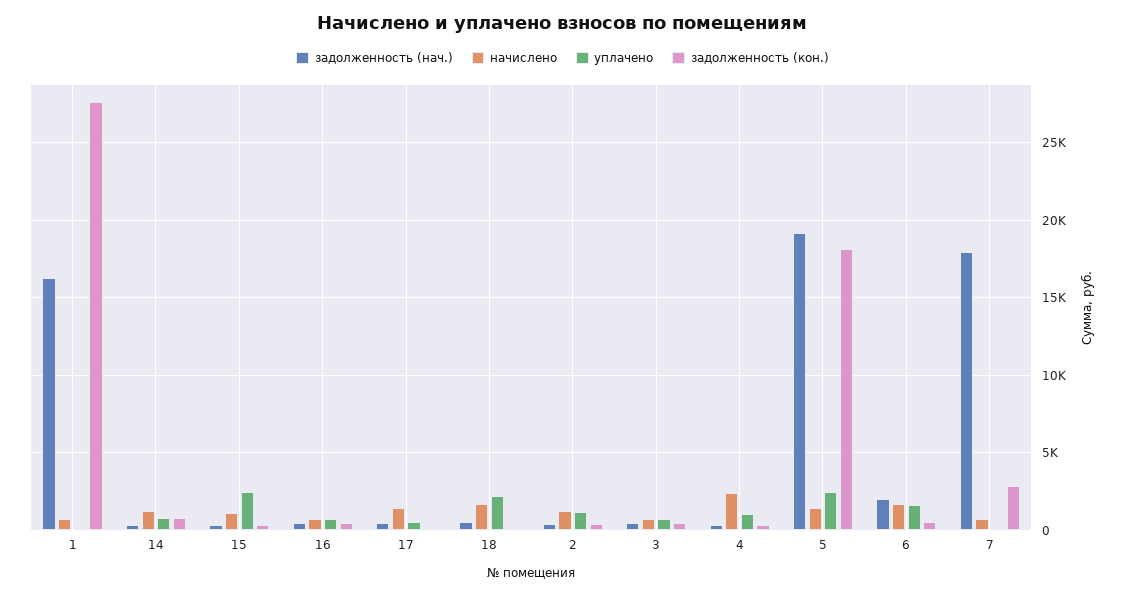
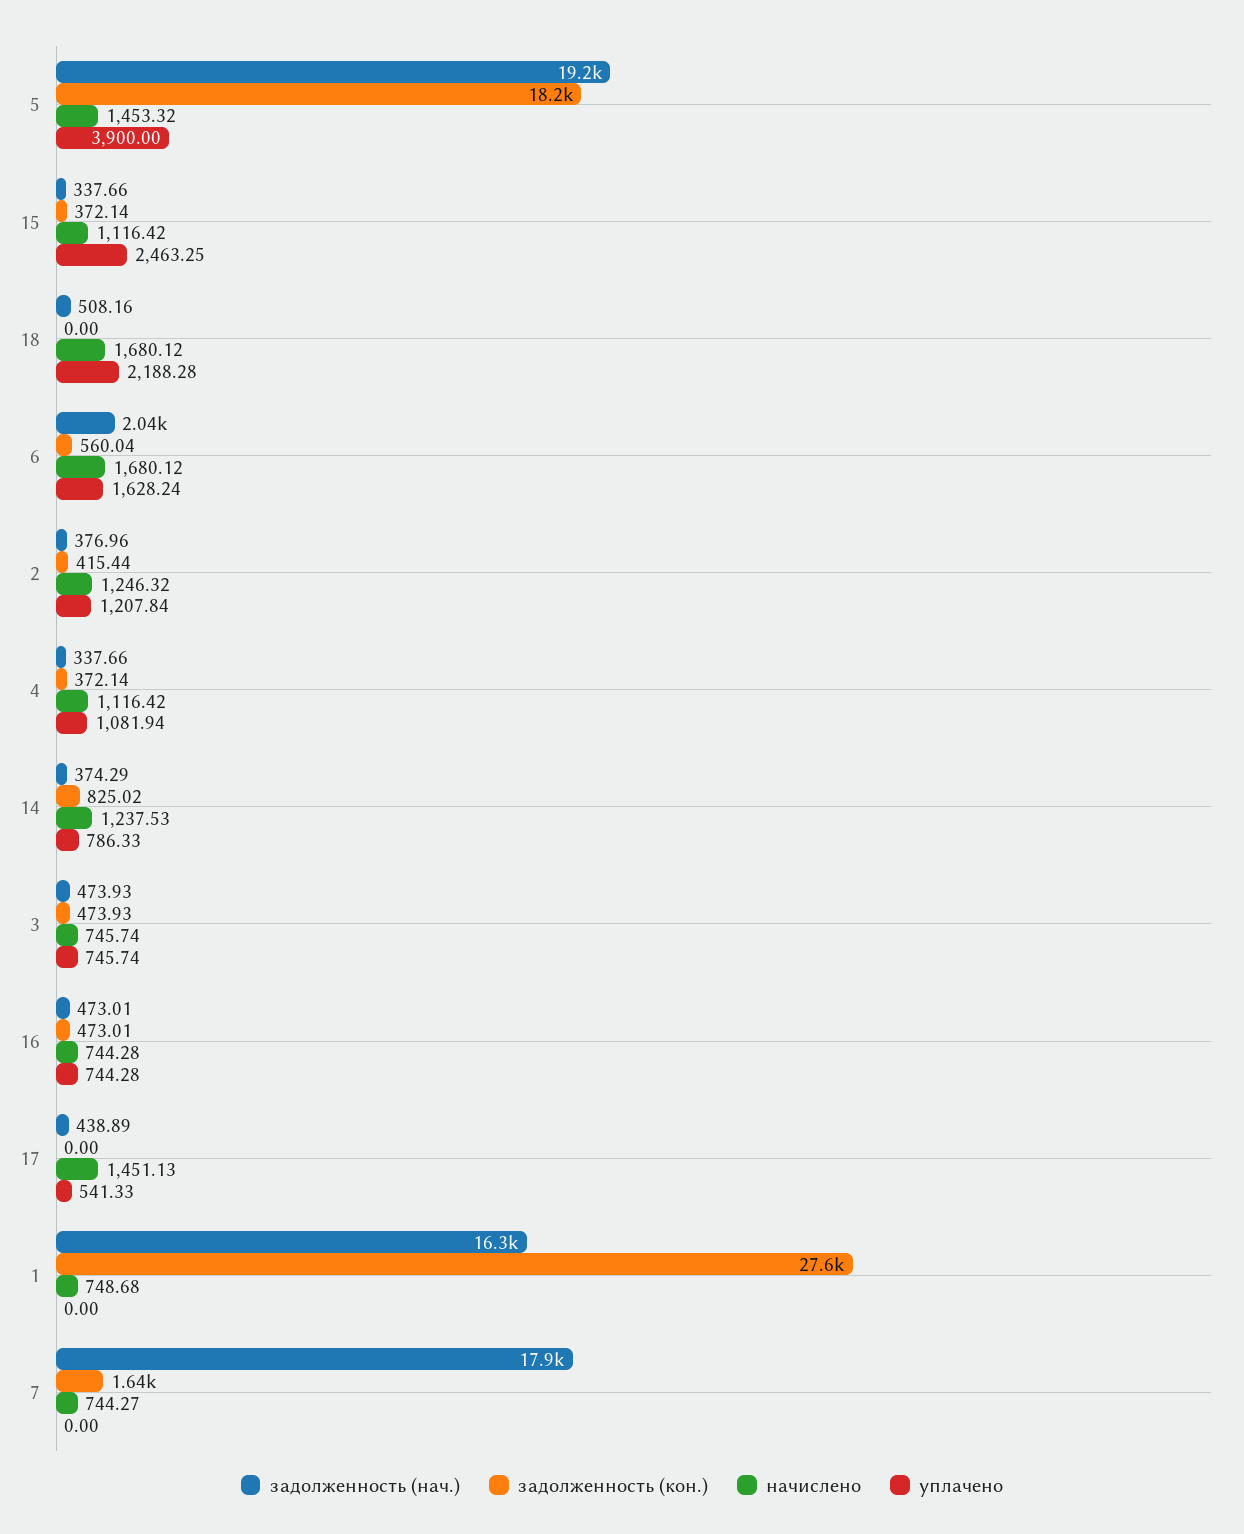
начислено, 4: 2500 -> 1116.42
уплачено, 5: 2500 -> 3900
задолженность (кон.), 7: 3000 -> 1640

